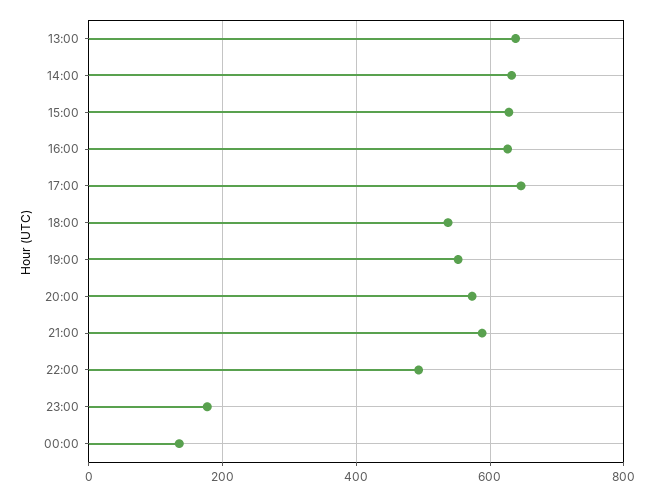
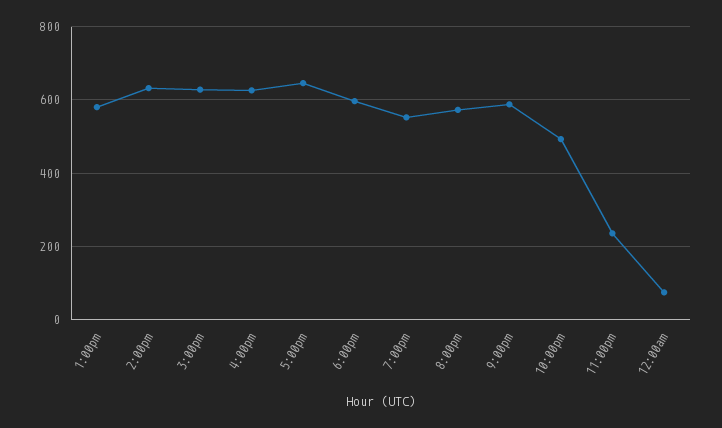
13:00: 640 -> 580
18:00: 540 -> 600
23:00: 180 -> 240
00:00: 140 -> 80

